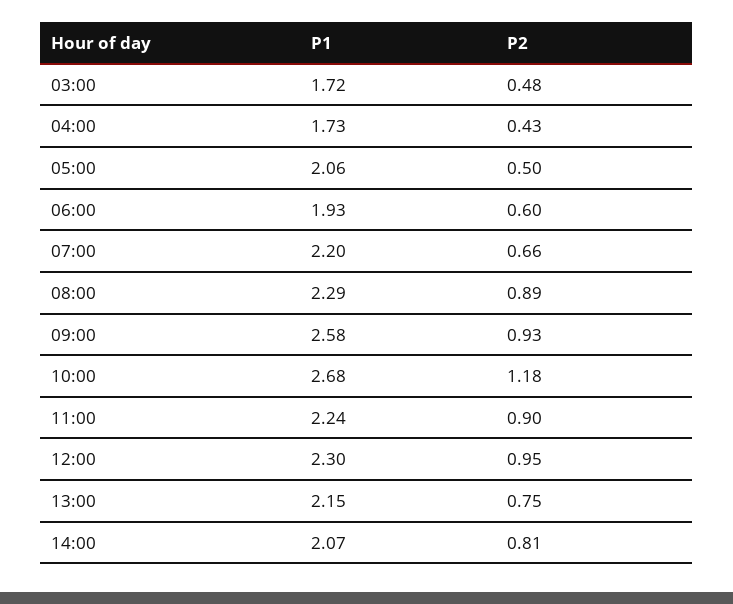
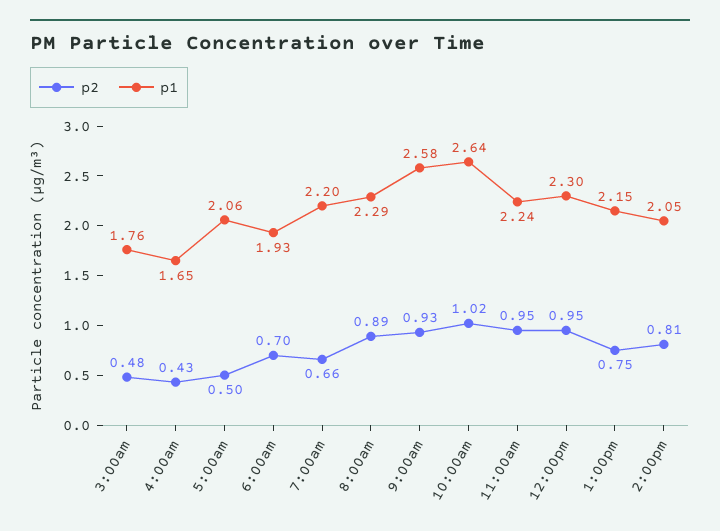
P1, 03:00: 1.72 -> 1.76
P1, 04:00: 1.73 -> 1.65
P2, 06:00: 0.6 -> 0.7
P1, 10:00: 2.68 -> 2.64
P2, 10:00: 1.18 -> 1.02
P2, 11:00: 0.9 -> 0.95
P1, 14:00: 2.07 -> 2.05

